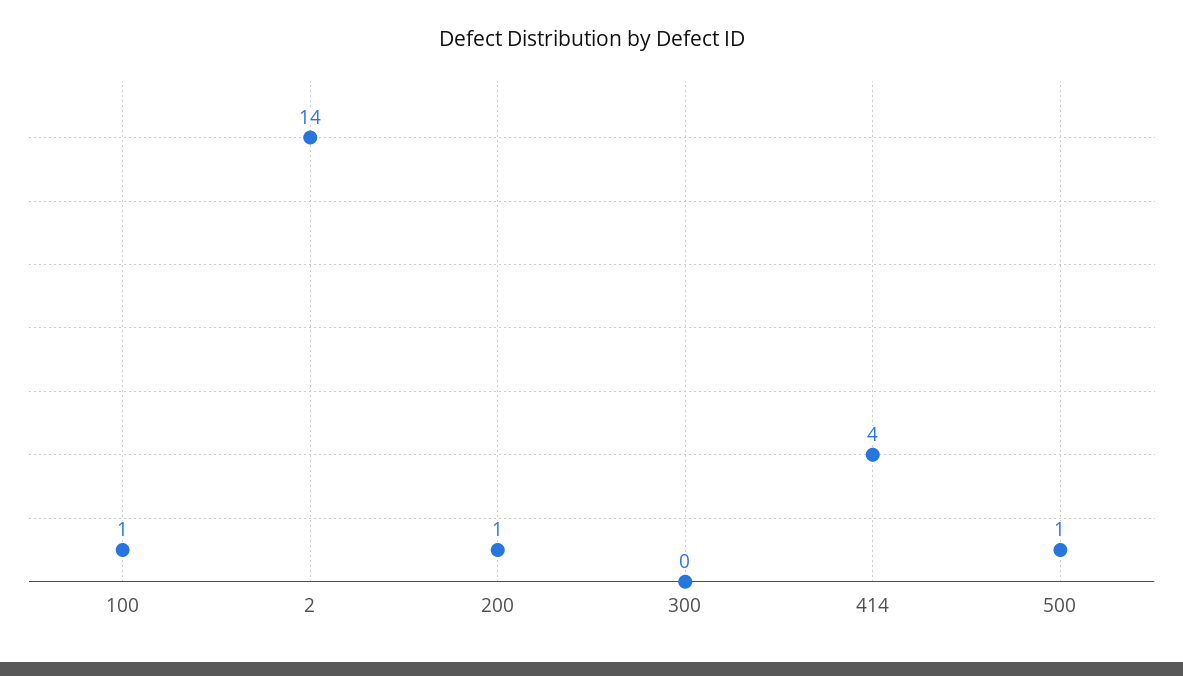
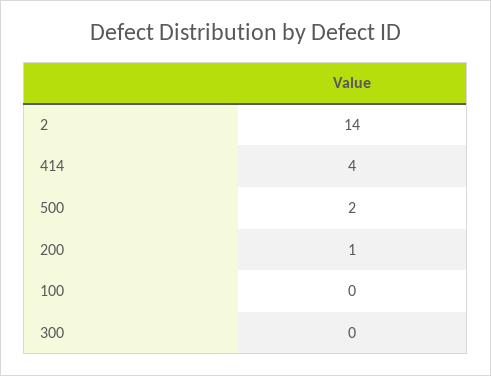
100: 1 -> 0
500: 1 -> 2

